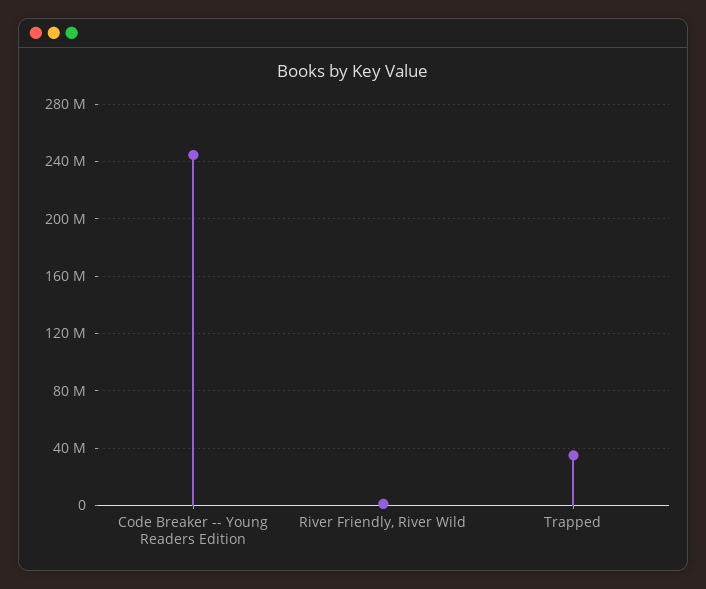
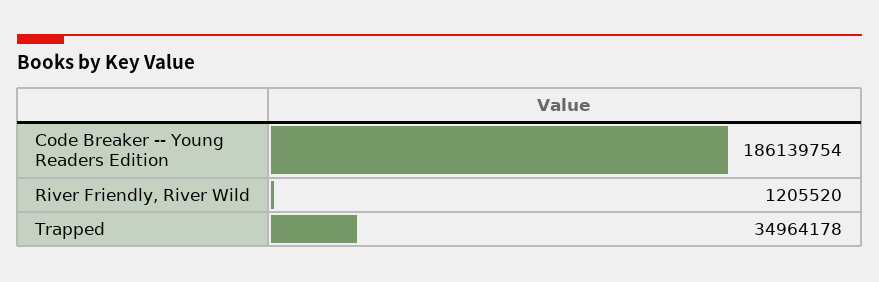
Code Breaker -- Young Readers Edition: 245000000 -> 186139754

